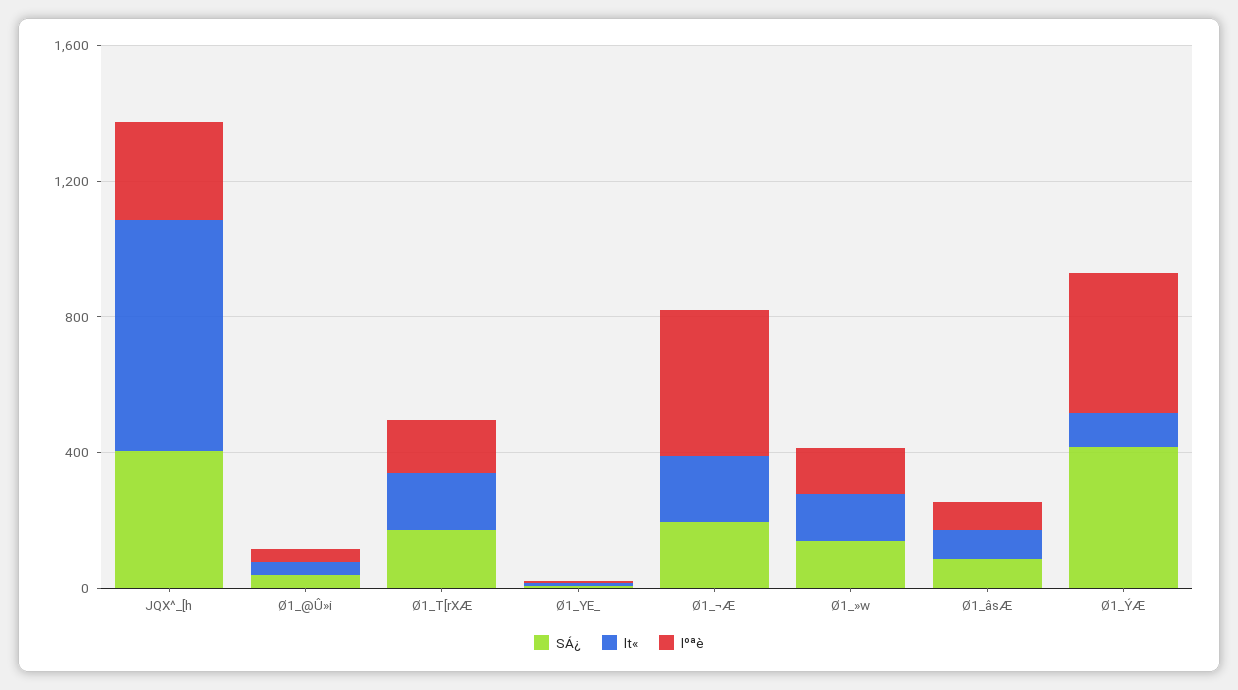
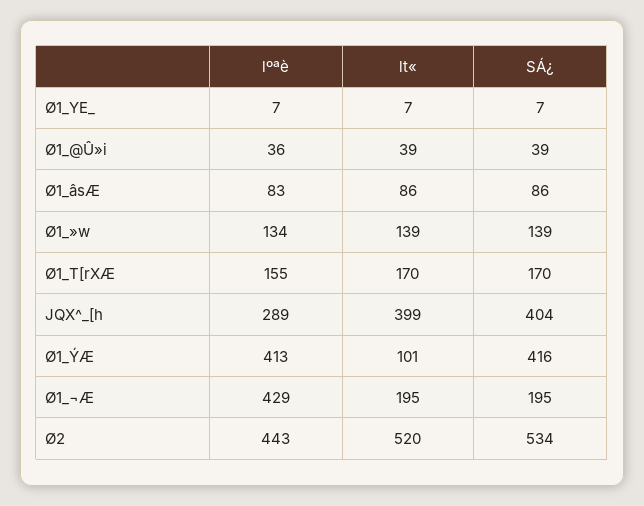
lt«, JQX^_[h: 700 -> 399
lºªè, Ø2: none -> 443
lt«, Ø2: none -> 520
SÁ¿, Ø2: none -> 534

